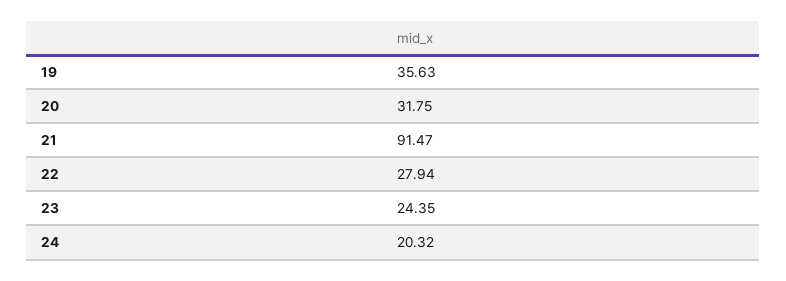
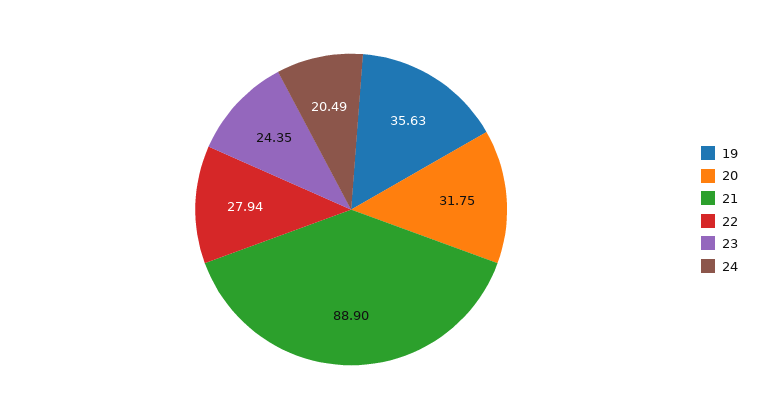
21: 91.47 -> 88.9
24: 20.32 -> 20.49

